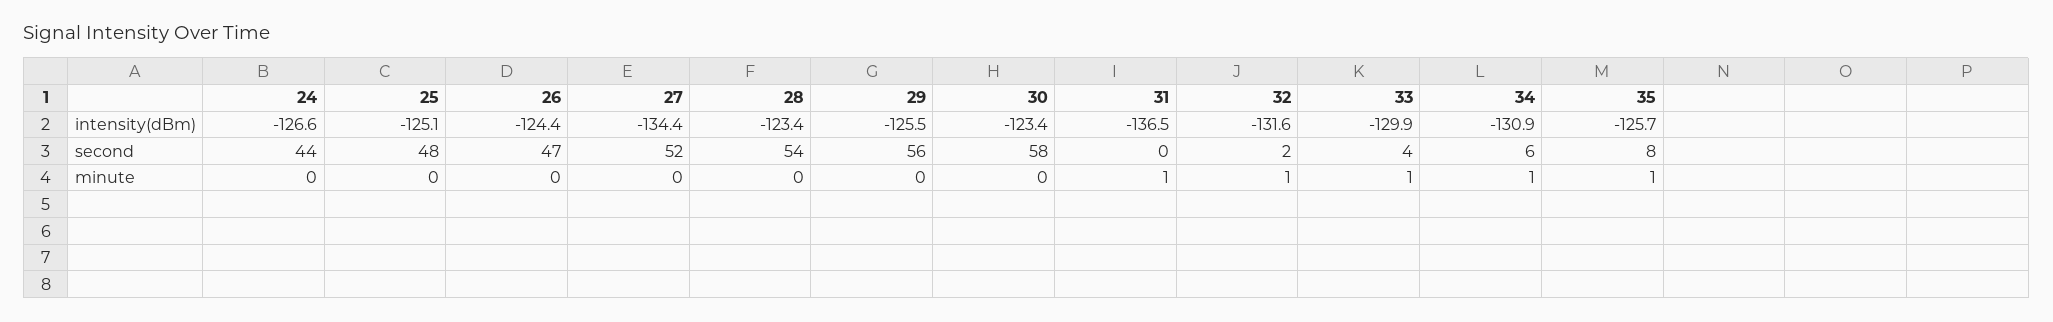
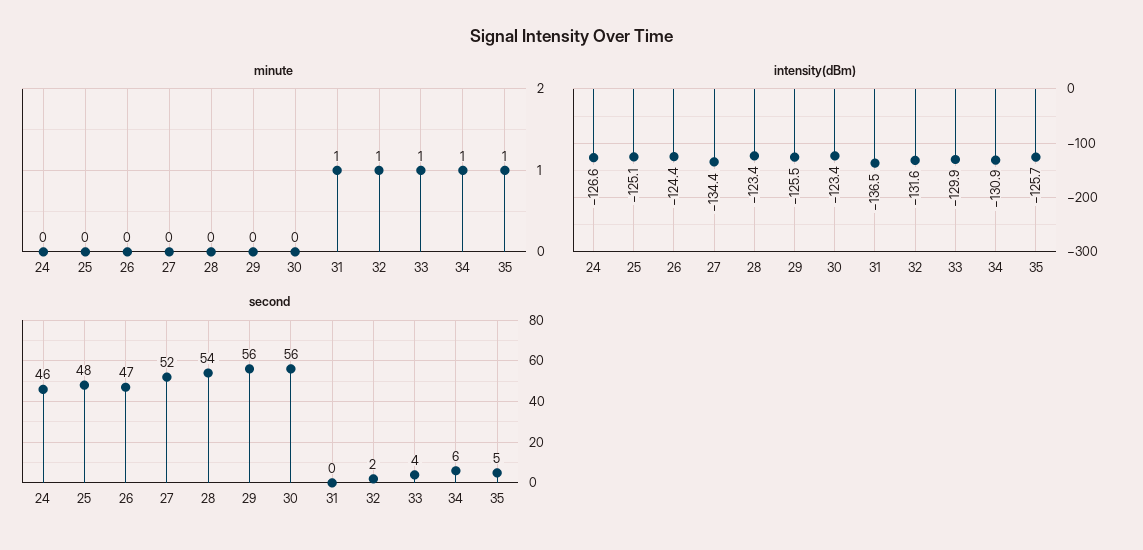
second, 24: 44 -> 46
second, 30: 58 -> 56
second, 35: 8 -> 5

